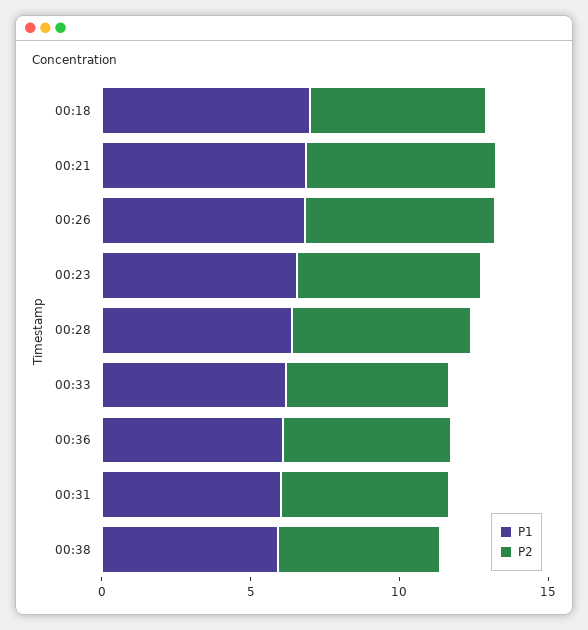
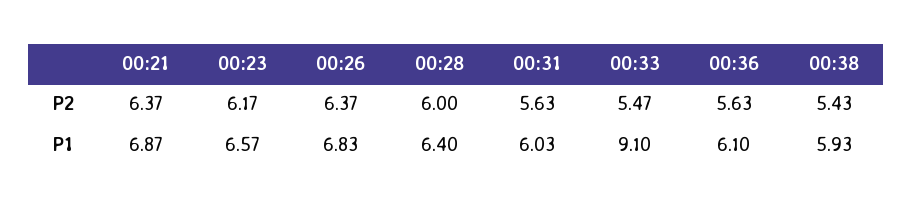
P1, 00:18: 7 -> none
P2, 00:18: 6 -> none
P1, 00:33: 6 -> 9.1

